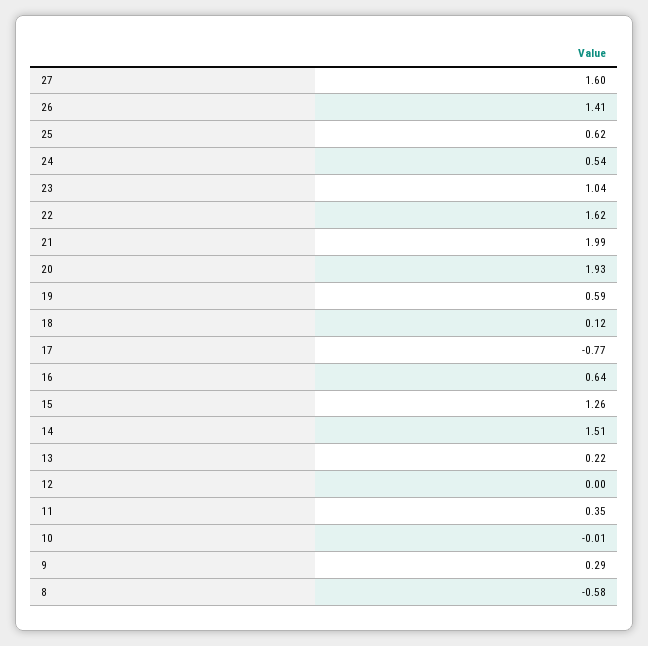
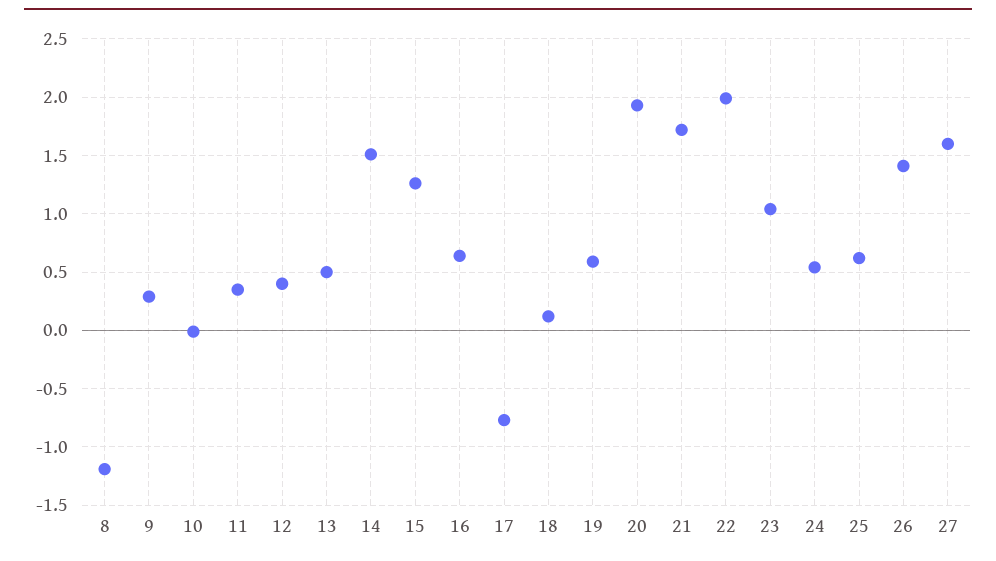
22: 1.62 -> 2
21: 1.99 -> 1.7
13: 0.22 -> 0.5
12: 0 -> 0.4
8: -0.58 -> -1.2

